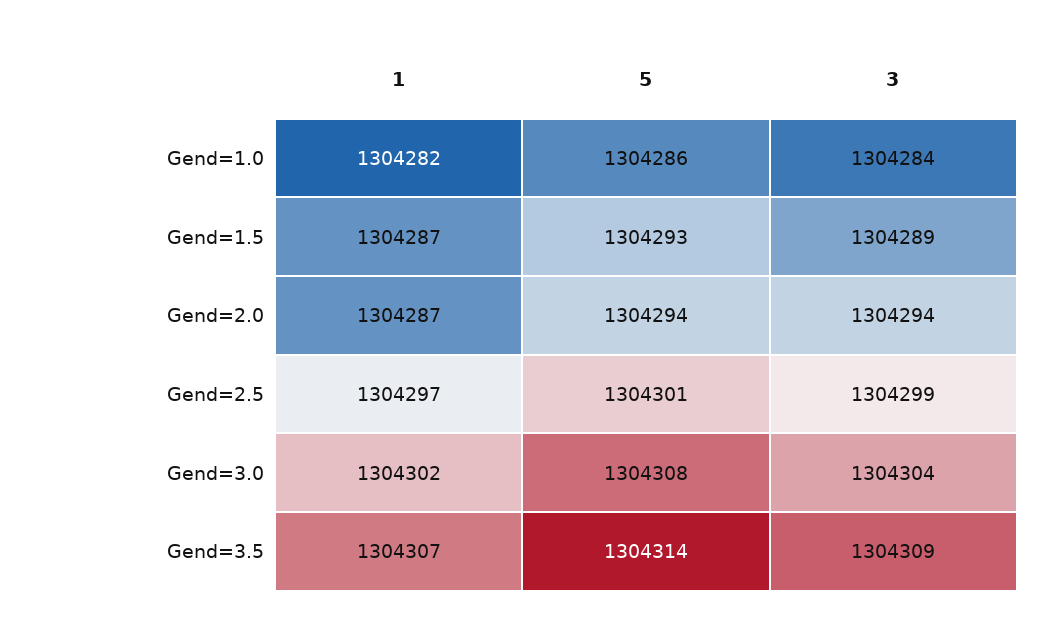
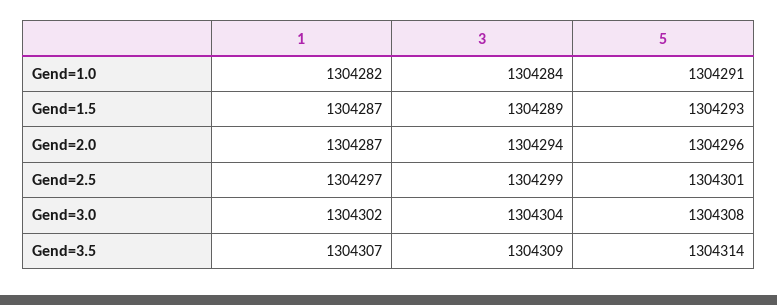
5, Gend=1.0: 1304286 -> 1304291
5, Gend=2.0: 1304294 -> 1304296

